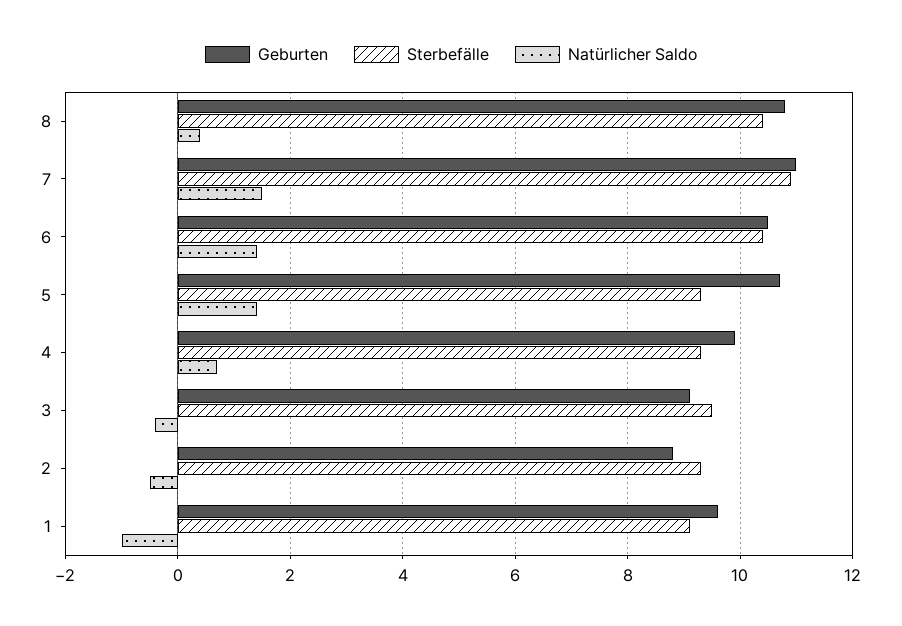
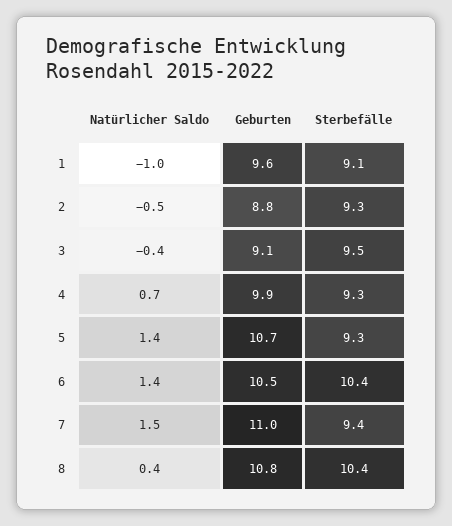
Sterbefälle, 7: 11 -> 9.4

